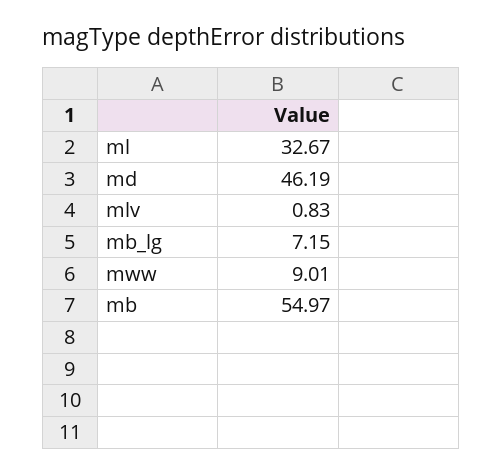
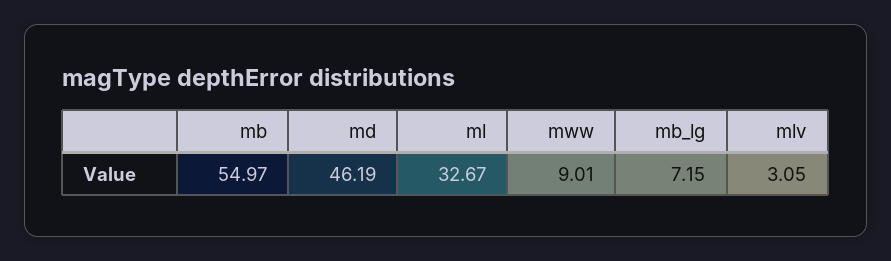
mlv: 0.83 -> 3.05

